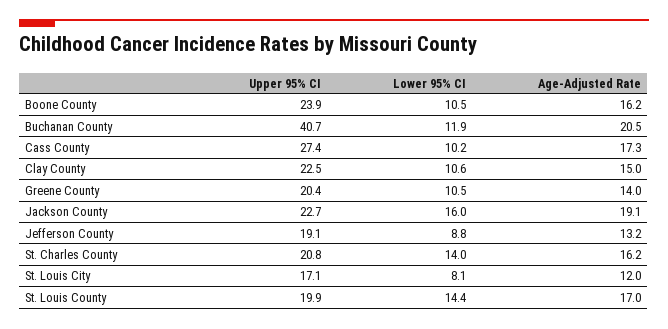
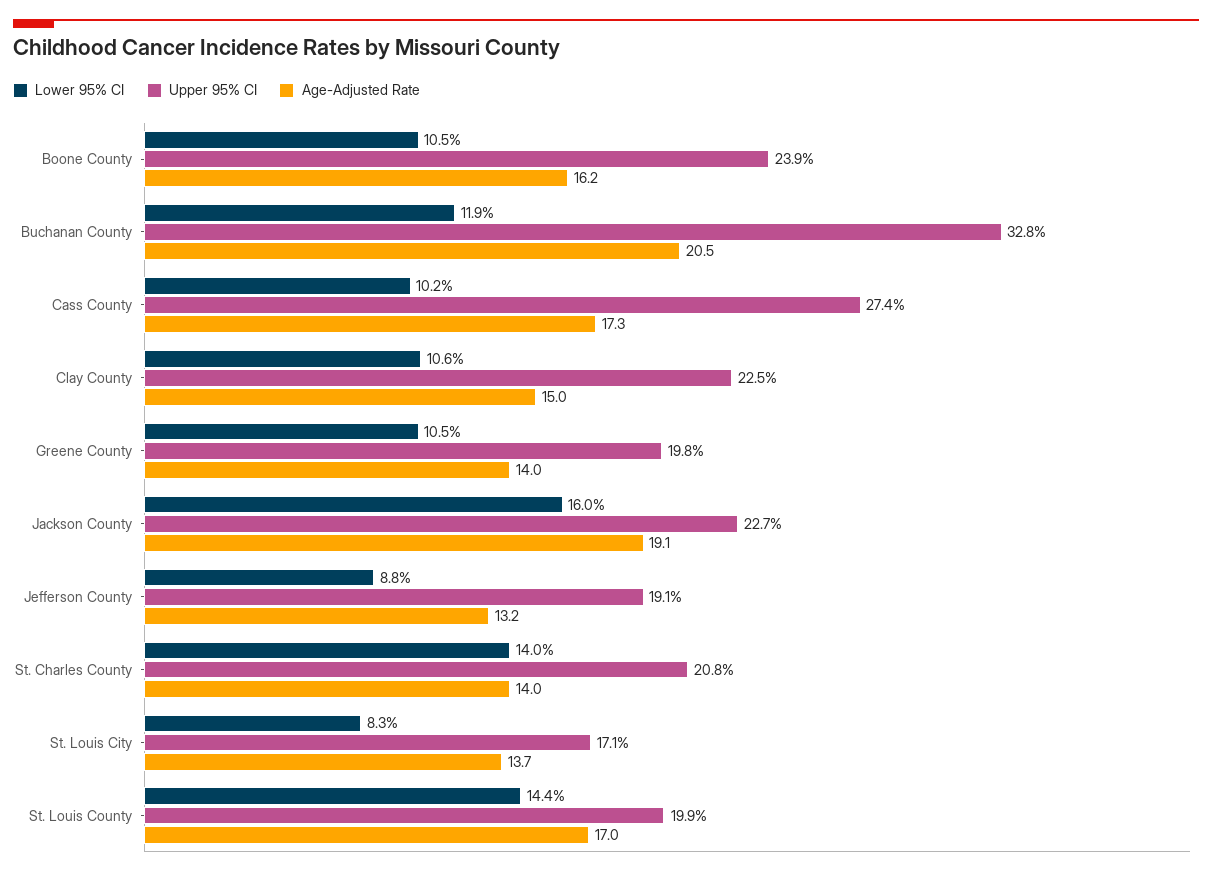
Upper 95% CI, Buchanan County: 40.7 -> 32.8
Upper 95% CI, Greene County: 20.4 -> 19.8
Age-Adjusted Rate, St. Charles County: 16.2 -> 14
Lower 95% CI, St. Louis City: 8.1 -> 8.3
Age-Adjusted Rate, St. Louis City: 12 -> 13.7

